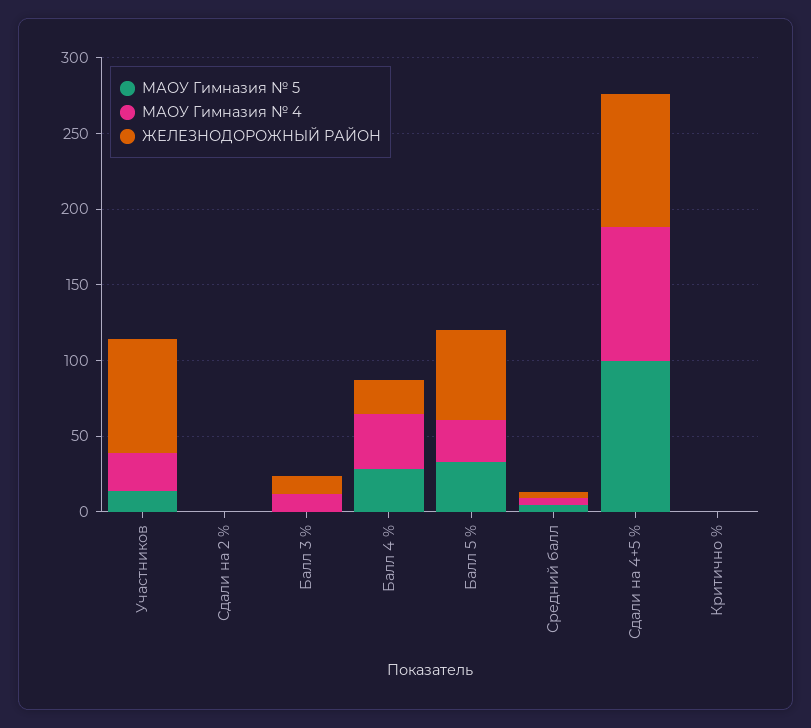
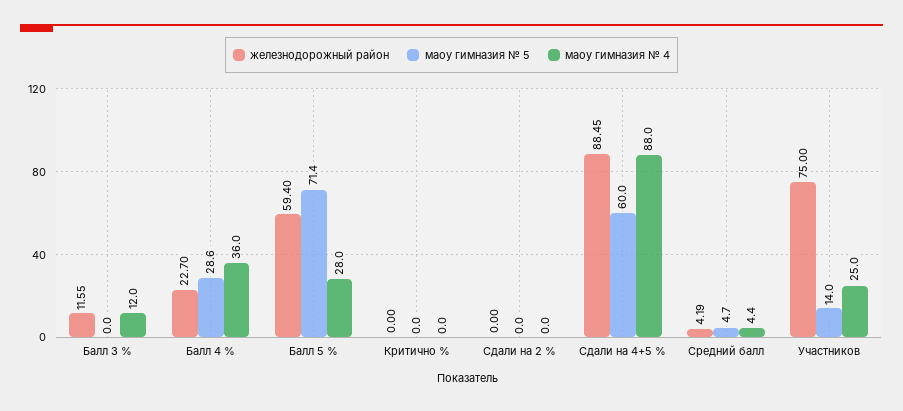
МАОУ Гимназия № 5, Балл 5 %: 30 -> 71.4
МАОУ Гимназия № 5, Сдали на 4+5 %: 100 -> 60

